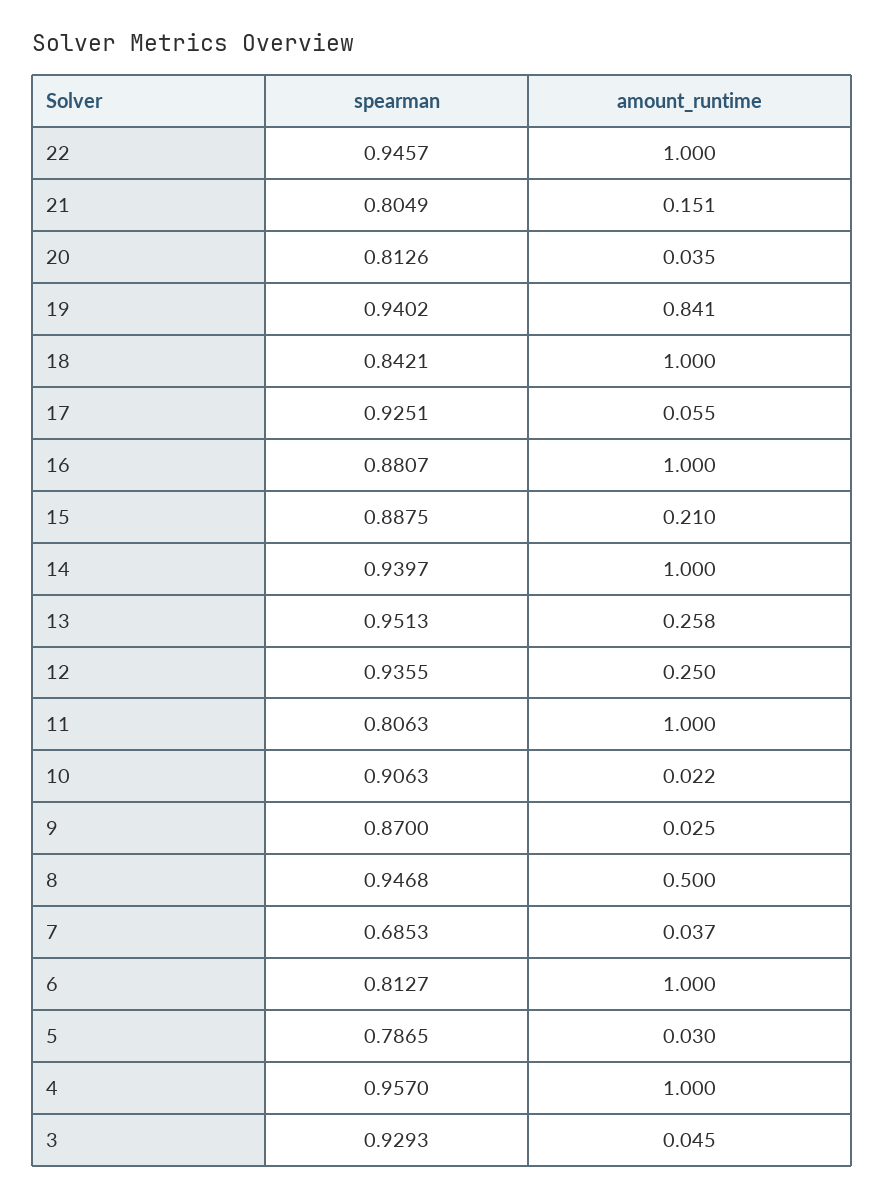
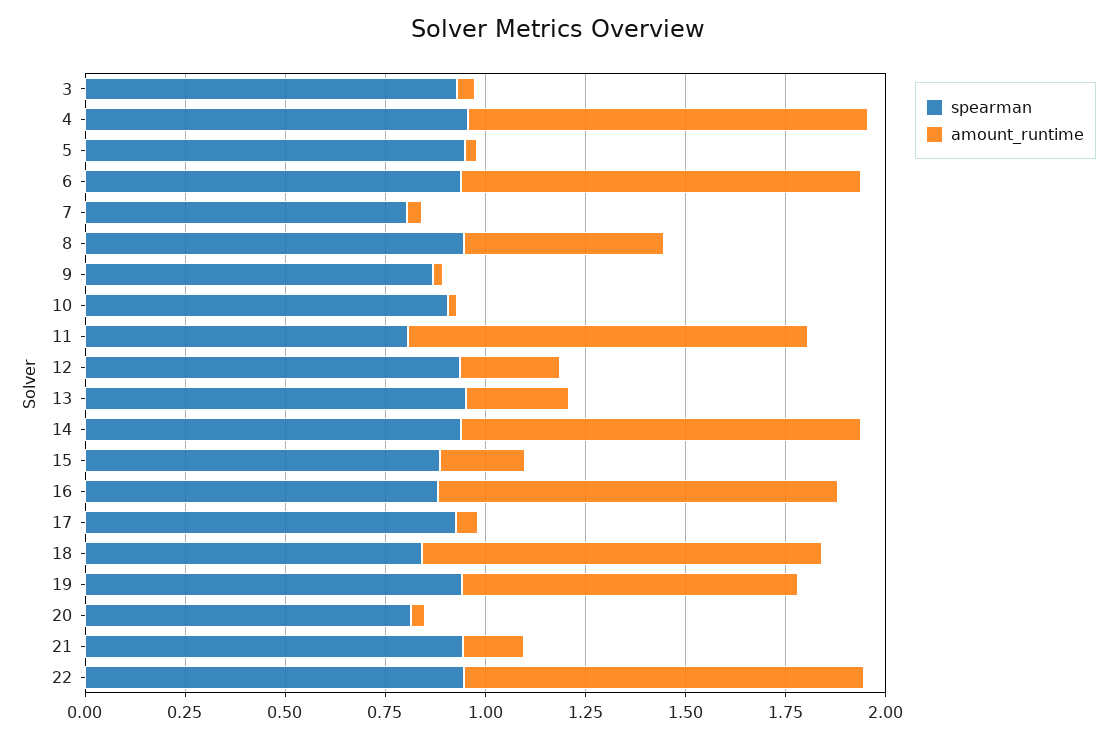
spearman, 21: 0.8049 -> 0.95
spearman, 7: 0.6853 -> 0.8
spearman, 6: 0.8127 -> 0.95
spearman, 5: 0.7865 -> 0.95

